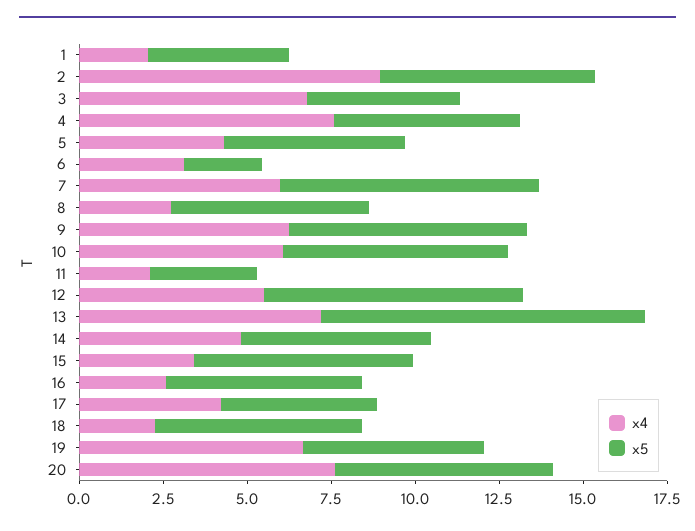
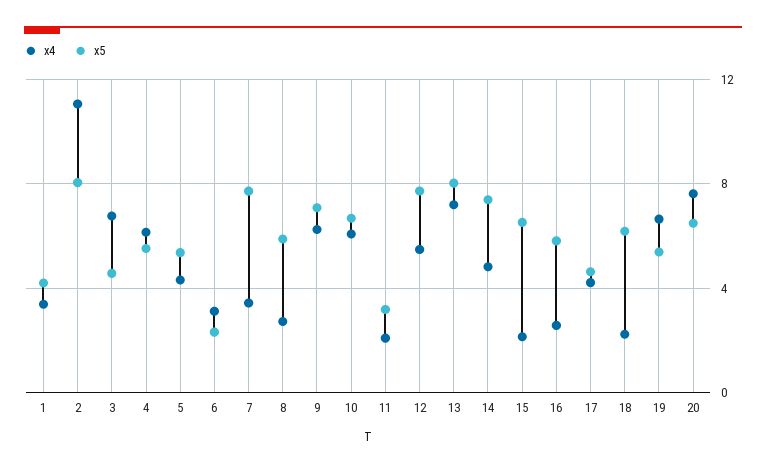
x4, 1: 2 -> 3.5
x4, 2: 9 -> 11
x5, 2: 6.5 -> 8
x4, 4: 7.5 -> 6
x4, 7: 6 -> 3.5
x5, 13: 9.5 -> 8
x5, 14: 5.5 -> 7.5
x4, 15: 3.5 -> 2

